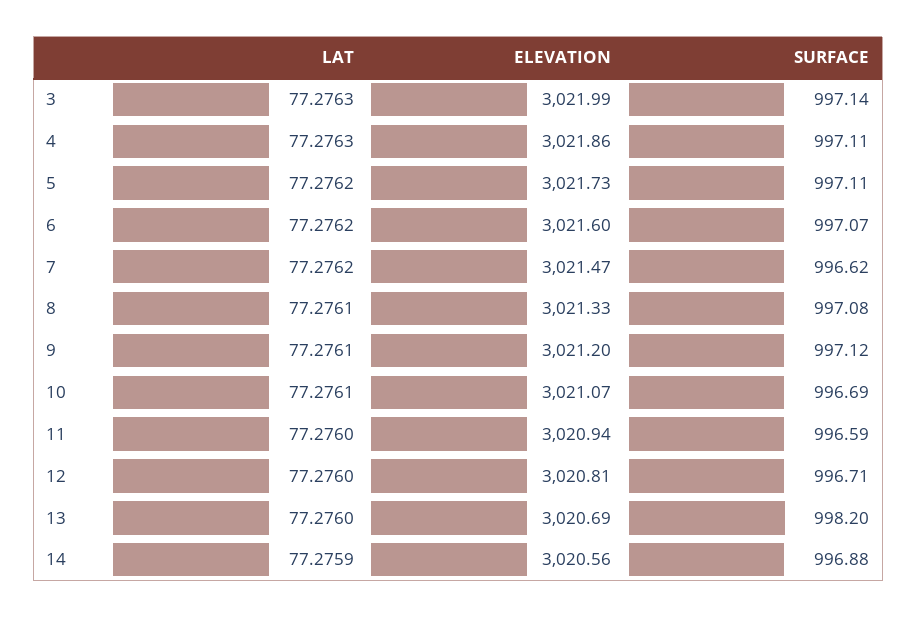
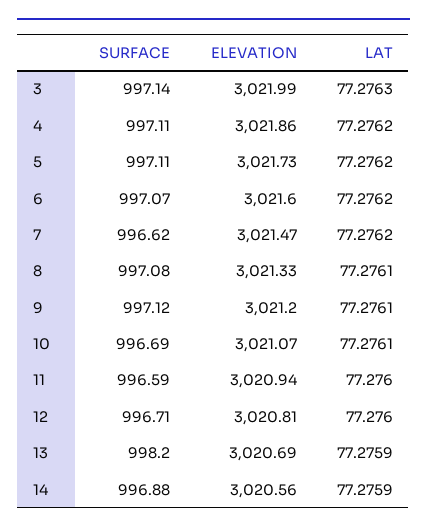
LAT, 4: 77.2763 -> 77.2762
LAT, 13: 77.276 -> 77.2759

